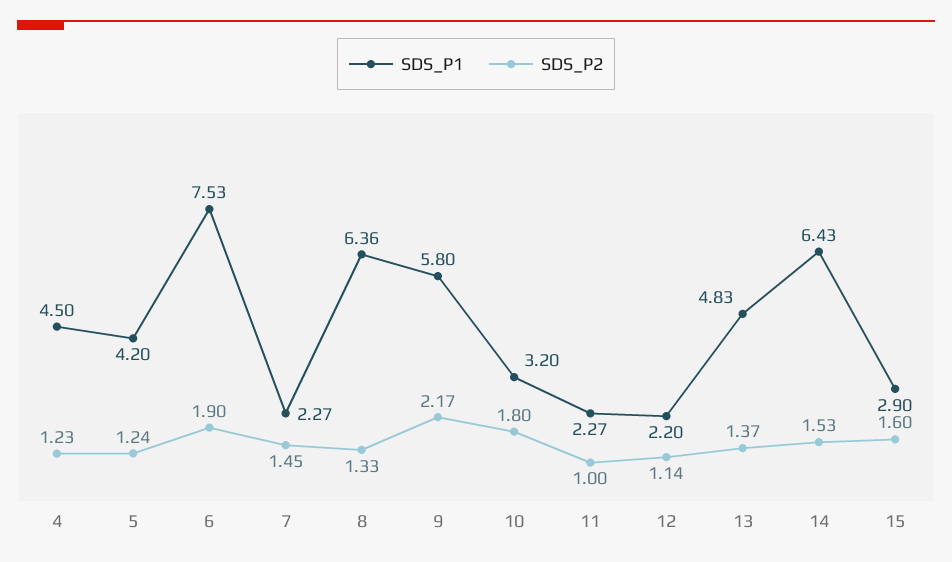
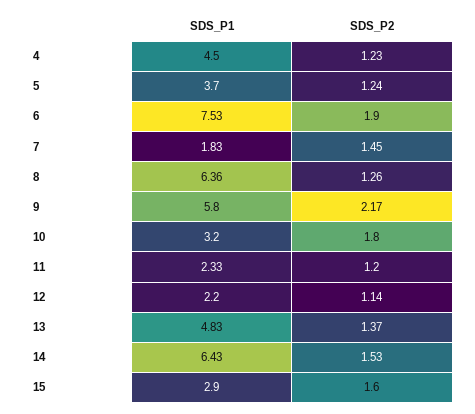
SDS_P1, 5: 4.2 -> 3.7
SDS_P1, 7: 2.27 -> 1.83
SDS_P2, 8: 1.33 -> 1.26
SDS_P1, 11: 2.27 -> 2.33
SDS_P2, 11: 1 -> 1.2

